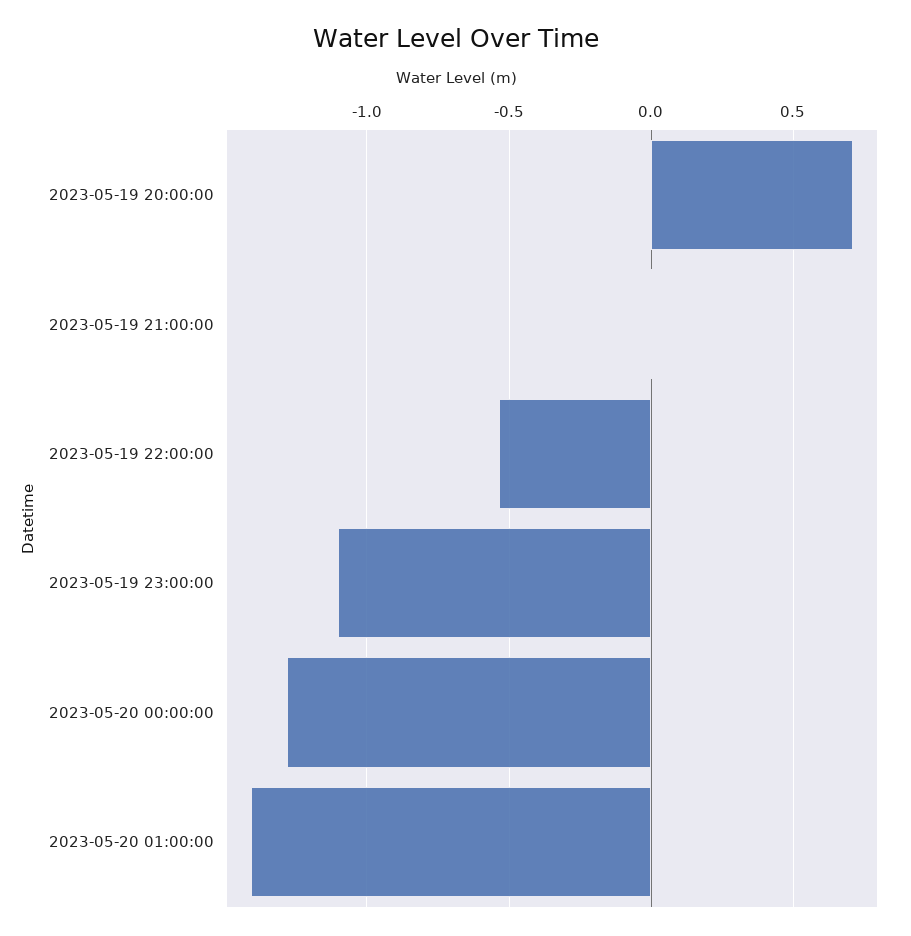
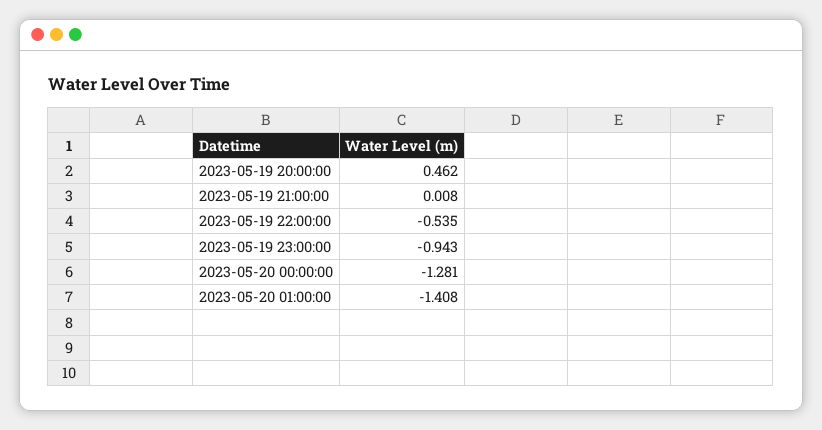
2023-05-19 20:00:00: 0.7 -> 0.462
2023-05-19 23:00:00: -1.1 -> -0.943

